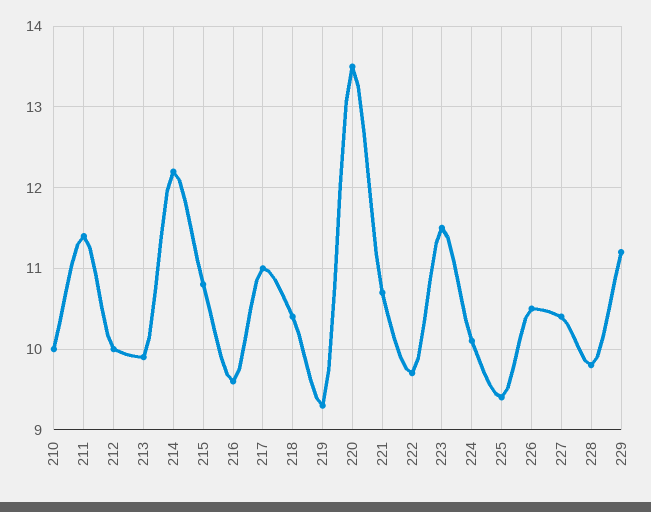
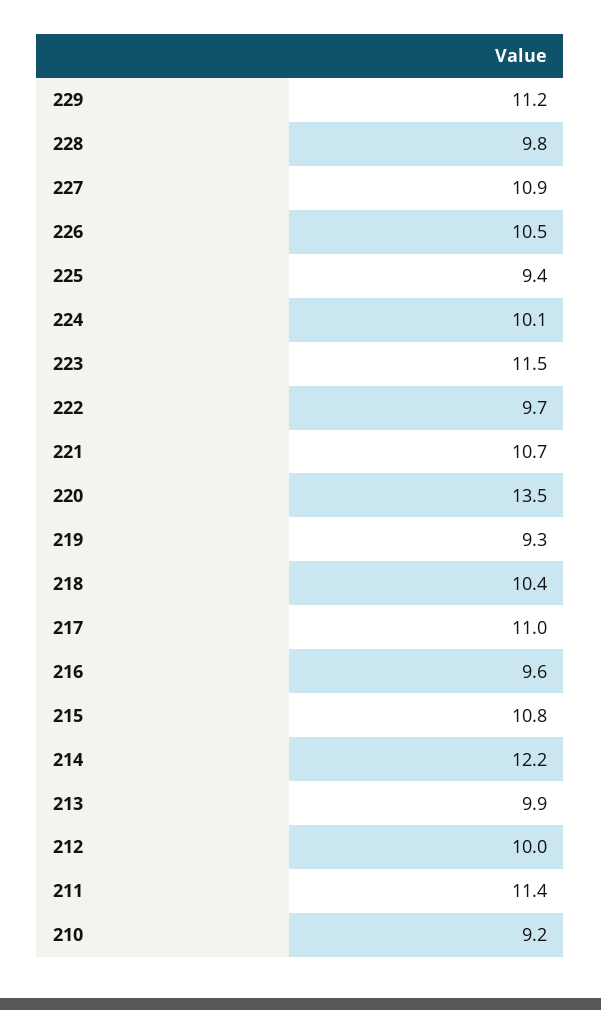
210: 10 -> 9.2
227: 10.4 -> 10.9

